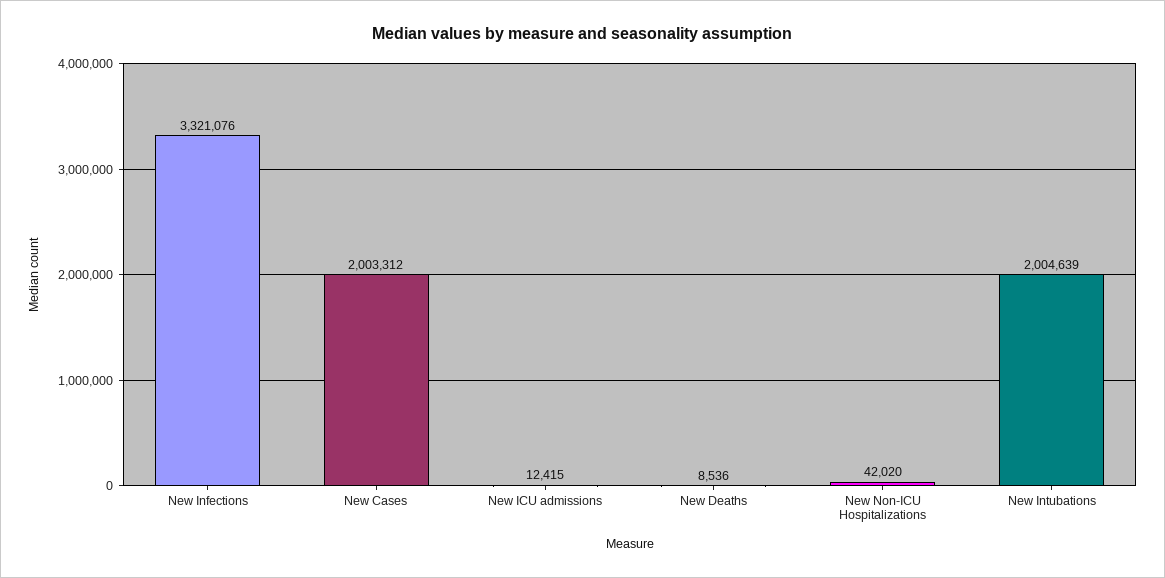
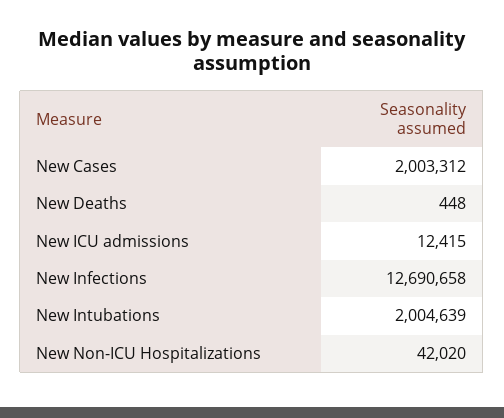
New Infections: 3321076 -> 12690658
New Deaths: 8536 -> 448

